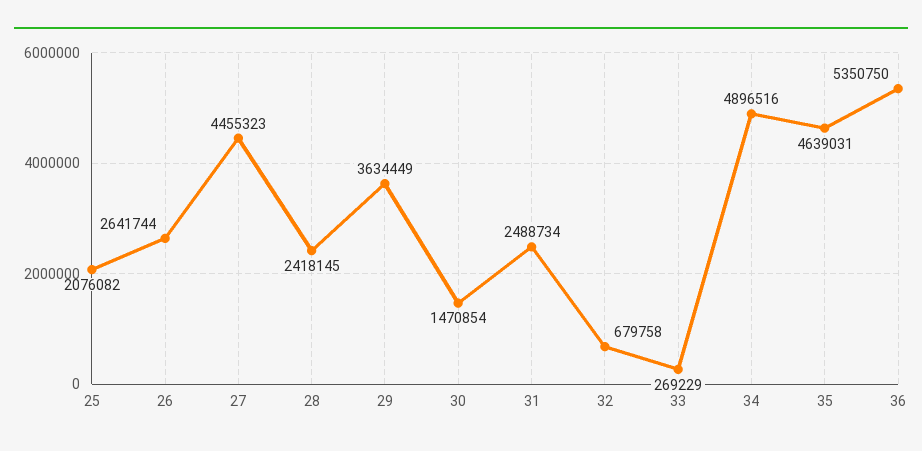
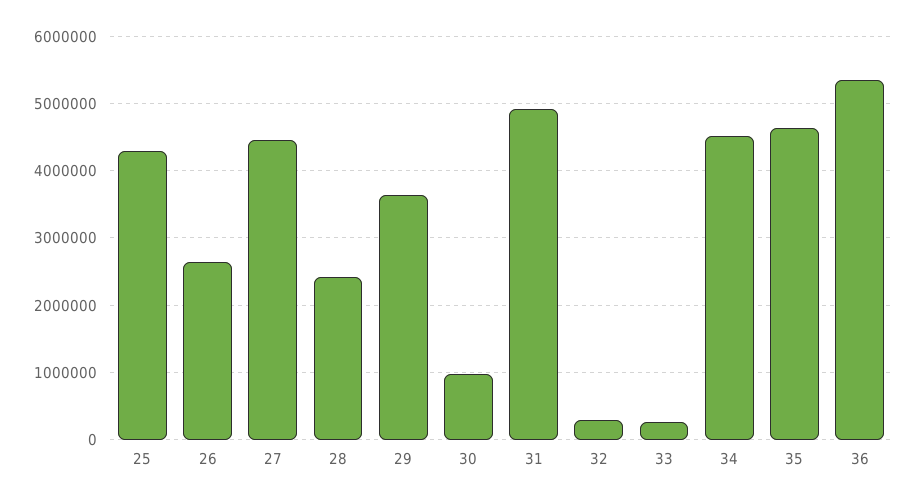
25: 2076082 -> 4300000
30: 1470854 -> 1000000
31: 2488734 -> 4900000
32: 679758 -> 300000
34: 4896516 -> 4500000

